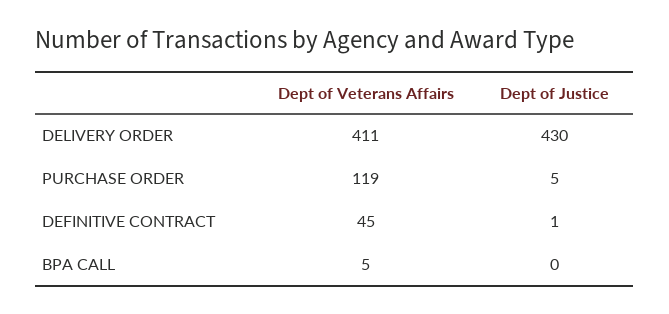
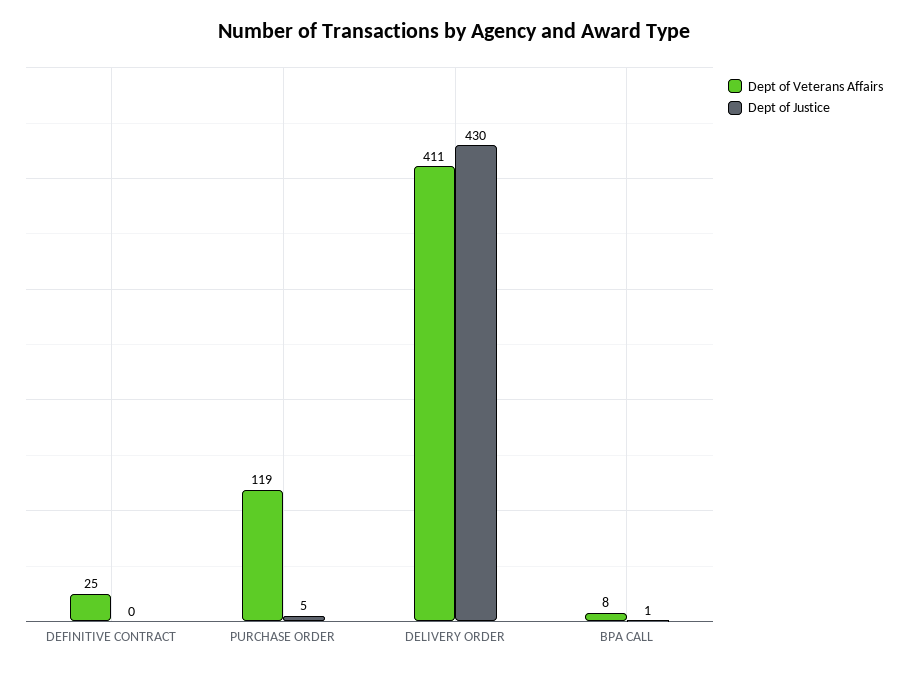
Dept of Veterans Affairs, DEFINITIVE CONTRACT: 45 -> 25
Dept of Justice, DEFINITIVE CONTRACT: 1 -> 0
Dept of Veterans Affairs, BPA CALL: 5 -> 8
Dept of Justice, BPA CALL: 0 -> 1

